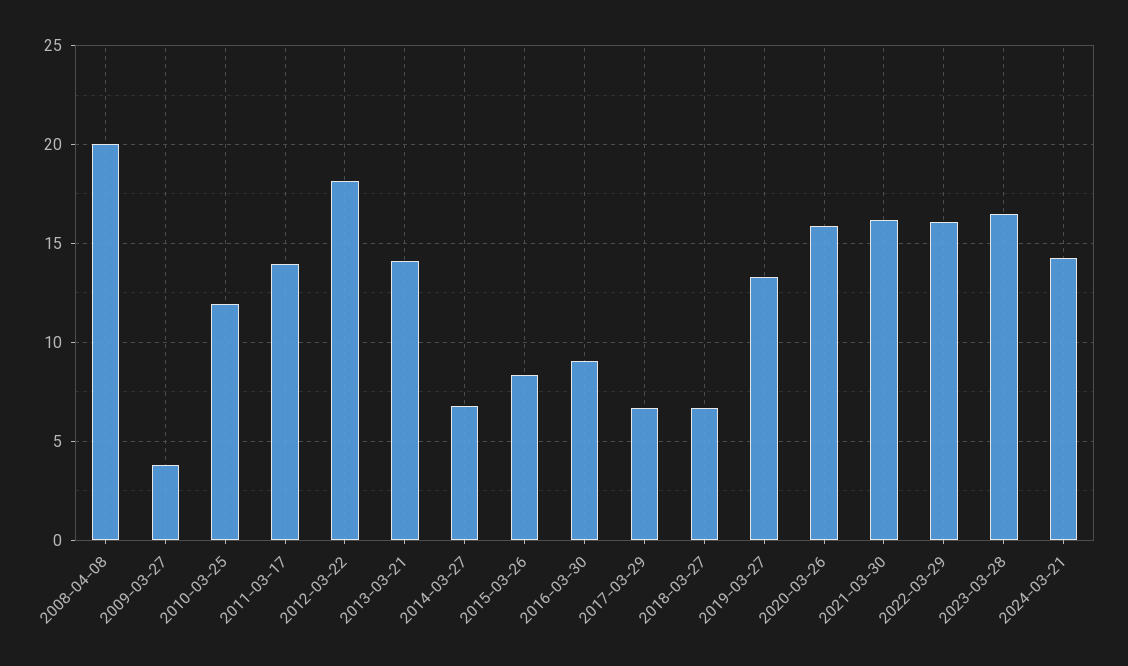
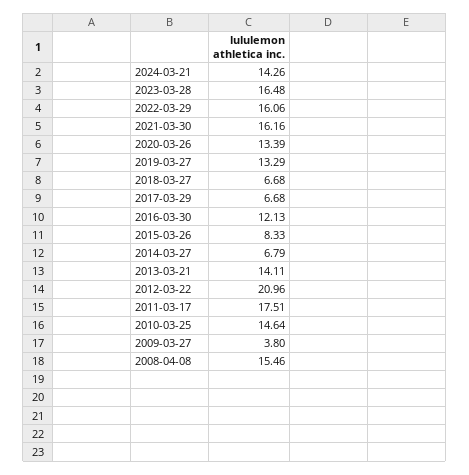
2008-04-08: 20 -> 15.46
2010-03-25: 12 -> 14.64
2011-03-17: 14 -> 17.51
2012-03-22: 18 -> 20.96
2016-03-30: 9 -> 12.13
2020-03-26: 16 -> 13.39

